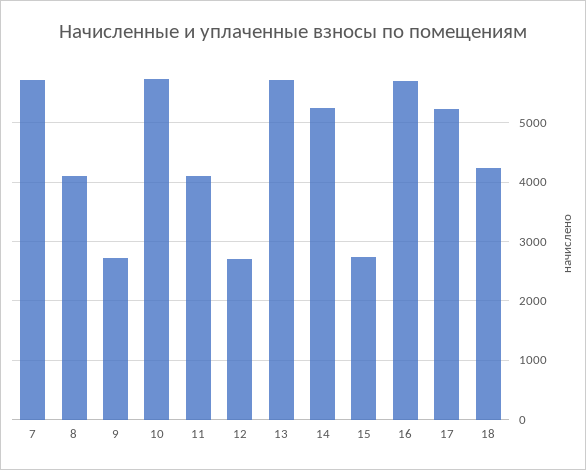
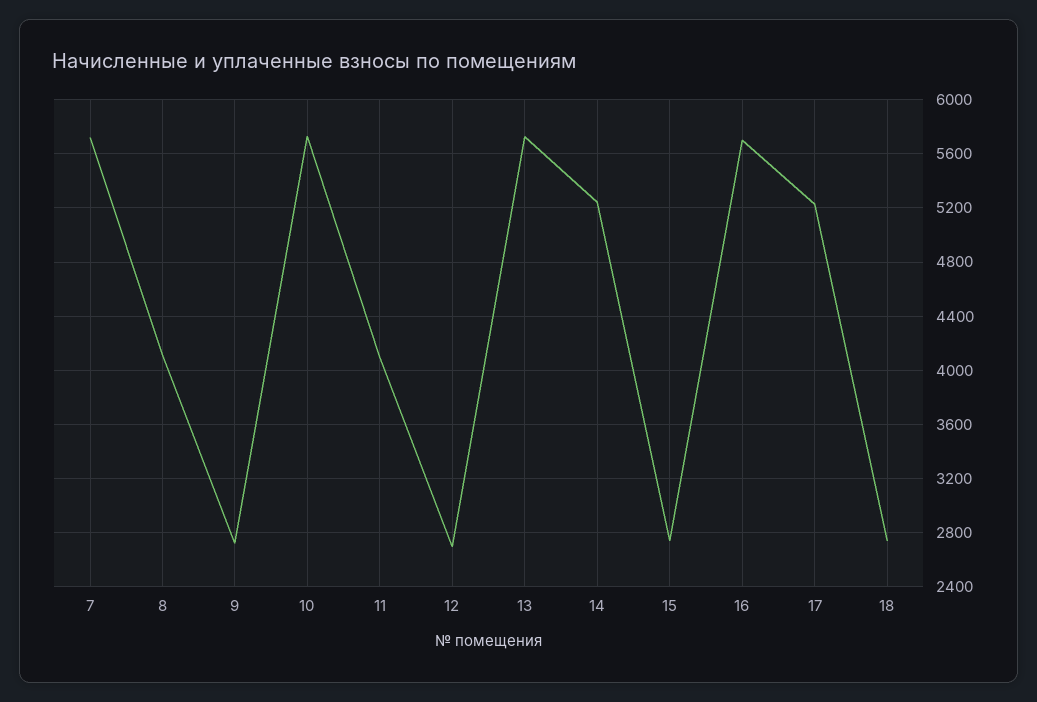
18: 4200 -> 2750

